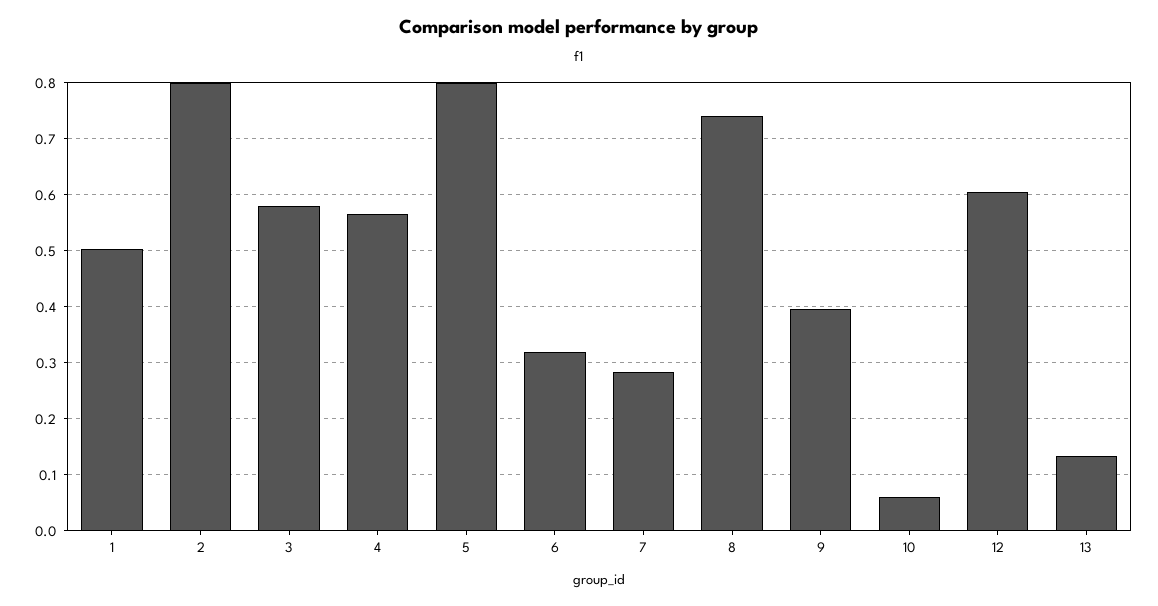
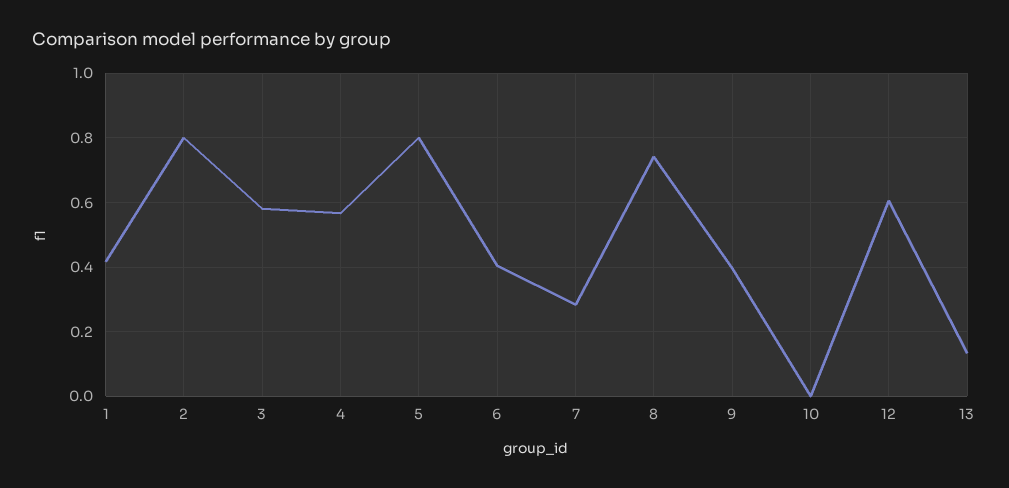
1: 0.5 -> 0.42
6: 0.32 -> 0.4
10: 0.06 -> 0

